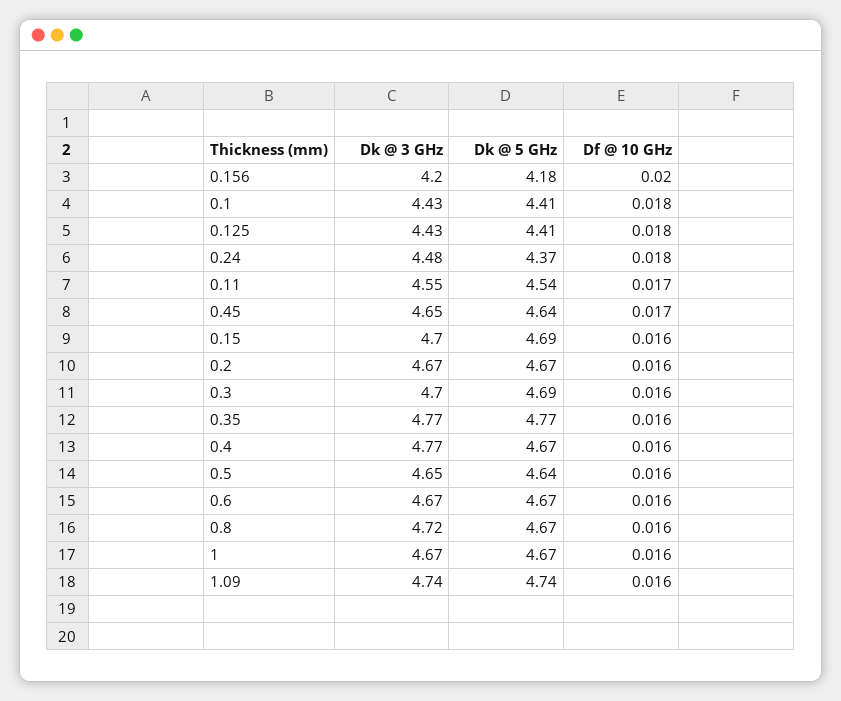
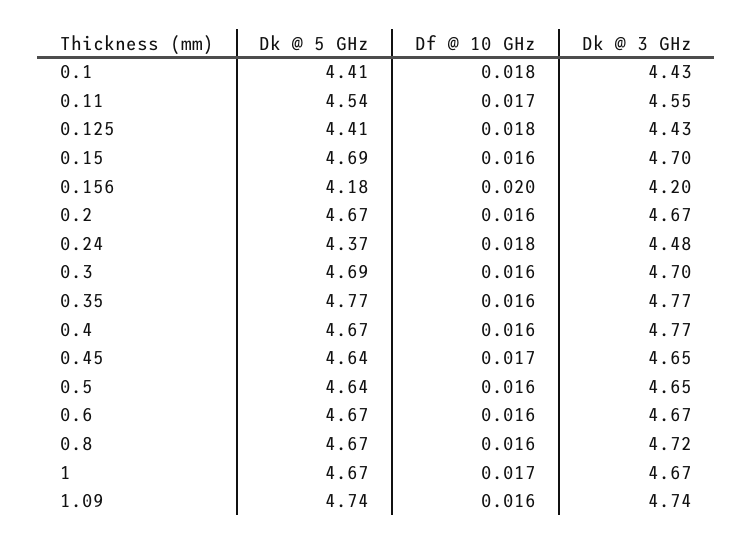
Df @ 10 GHz, 1: 0.016 -> 0.017

